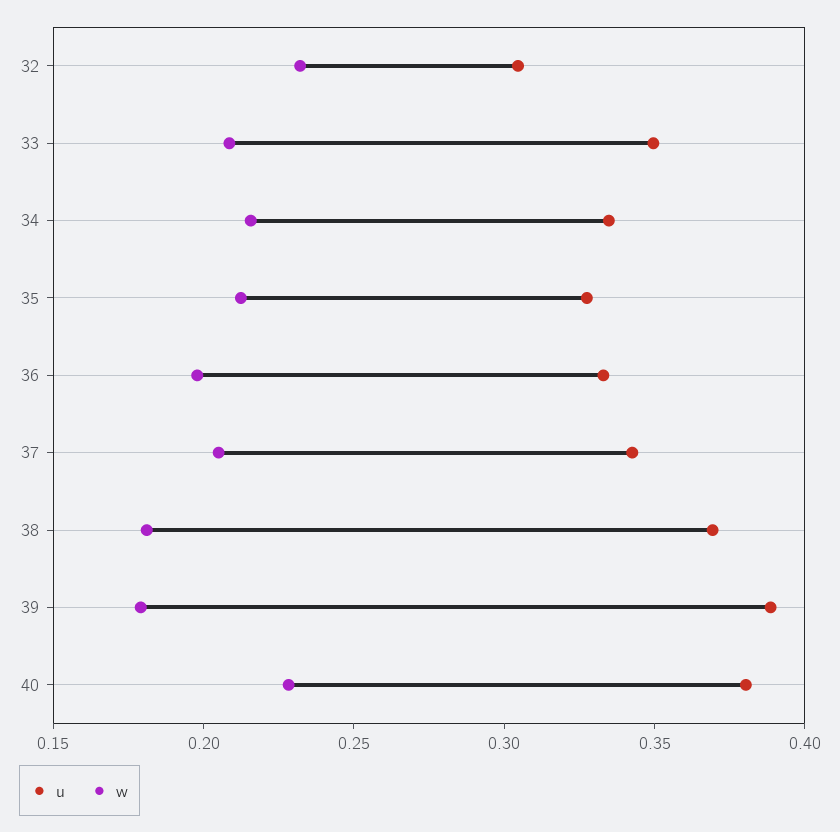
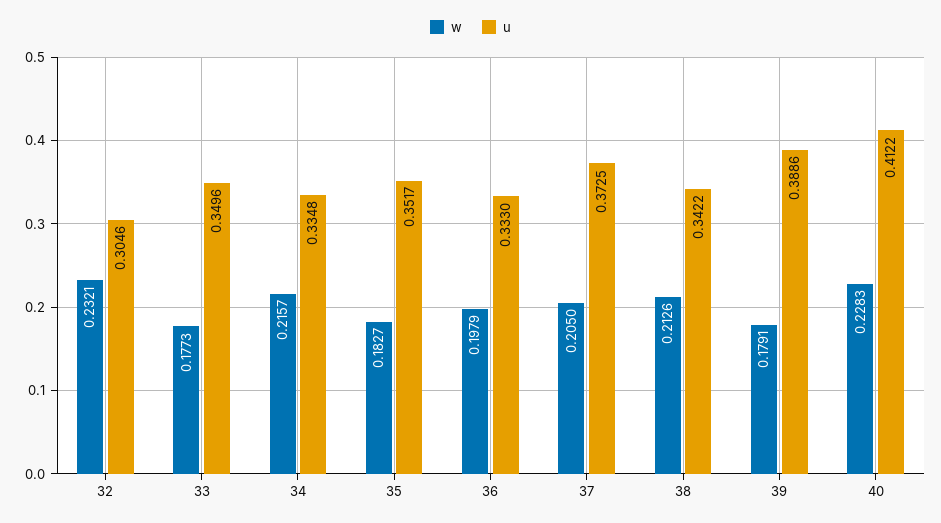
w, 33: 0.21 -> 0.1773
u, 35: 0.33 -> 0.3517
w, 35: 0.21 -> 0.1827
u, 37: 0.34 -> 0.3725
u, 38: 0.37 -> 0.3422
w, 38: 0.18 -> 0.2126
u, 40: 0.38 -> 0.4122

